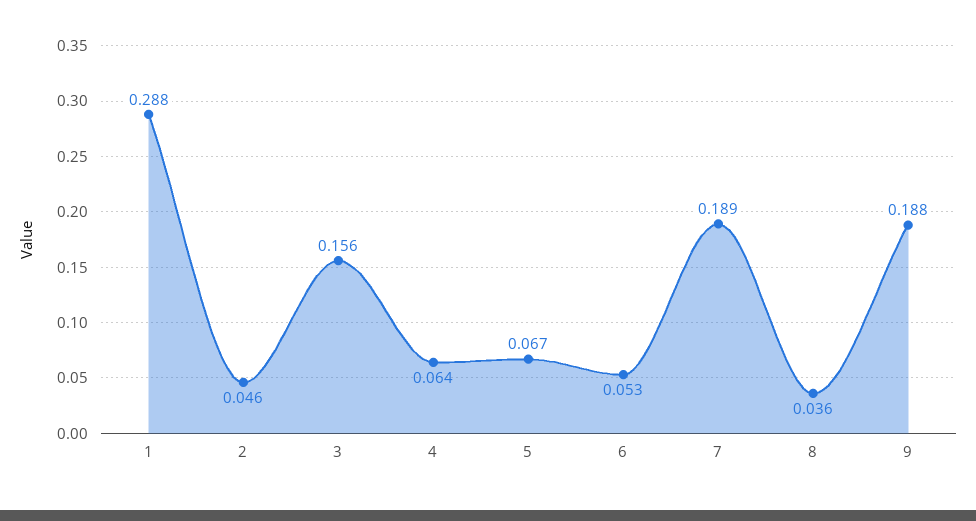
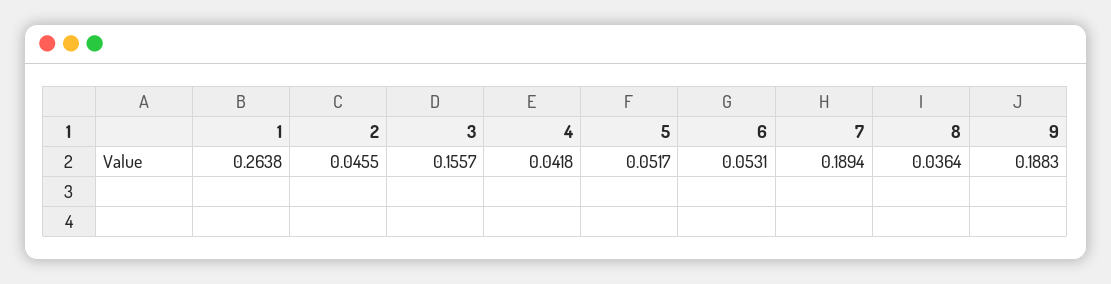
1: 0.288 -> 0.2638
4: 0.064 -> 0.0418
5: 0.067 -> 0.0517

